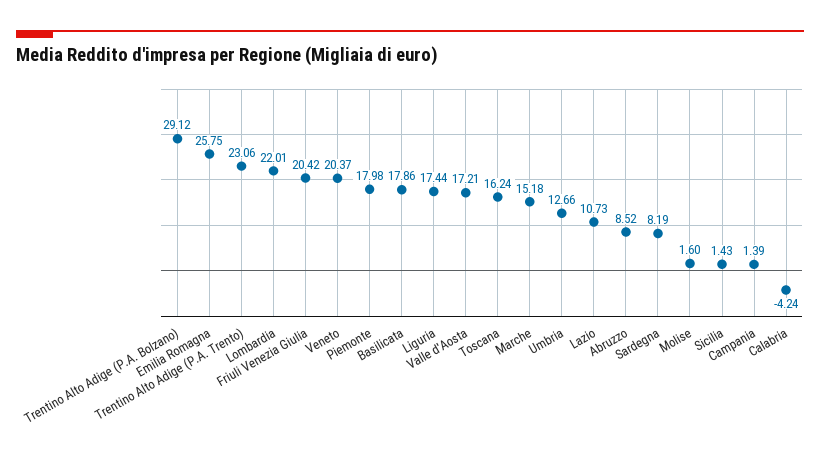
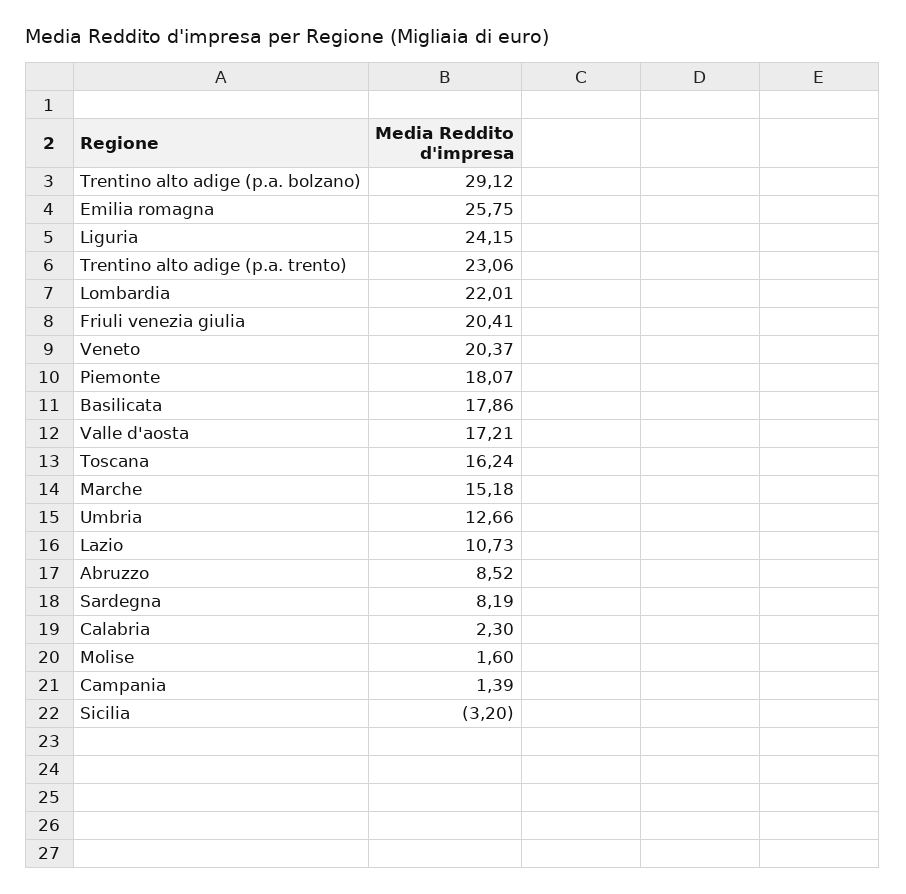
Friuli Venezia Giulia: 20.42 -> 20.41
Piemonte: 17.98 -> 18.07
Liguria: 17.44 -> 24.15
Sicilia: 1.43 -> -3.2
Calabria: -4.24 -> 2.3

